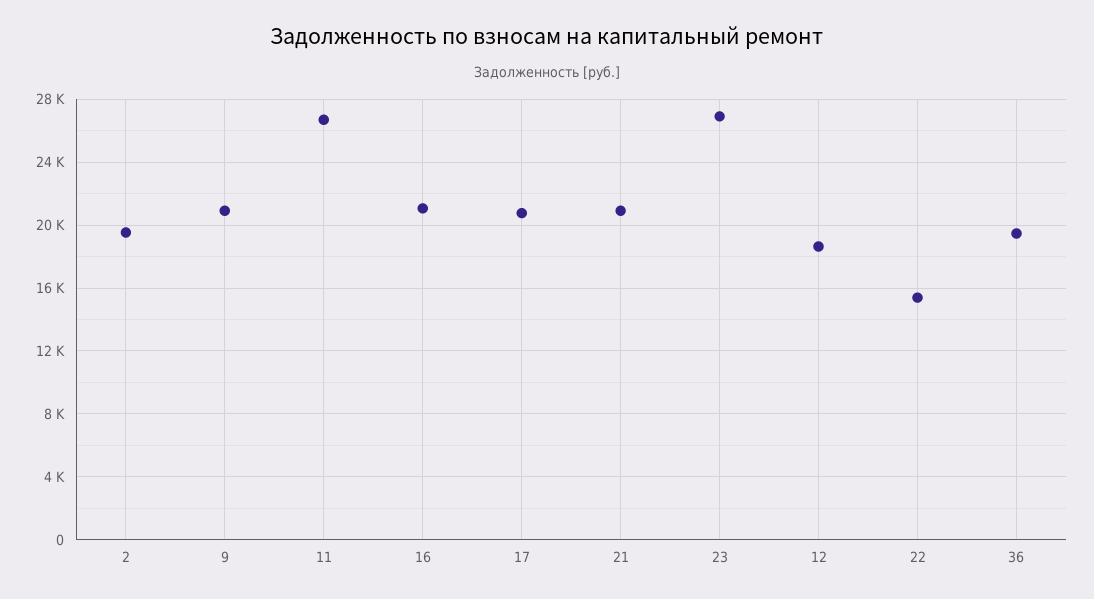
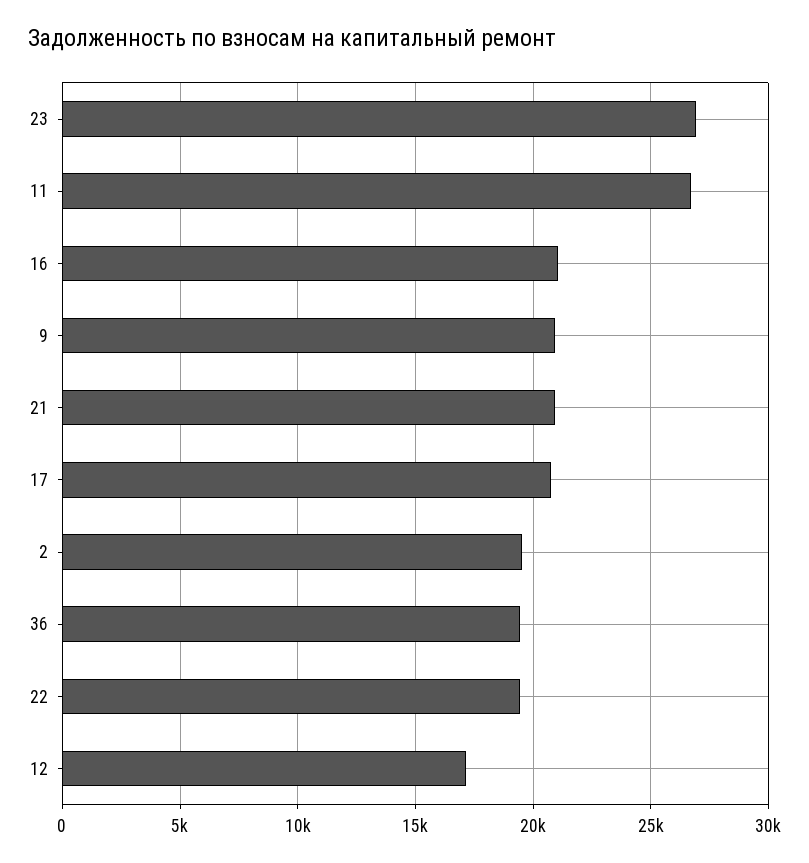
12: 18500 -> 17000
22: 15500 -> 19500

